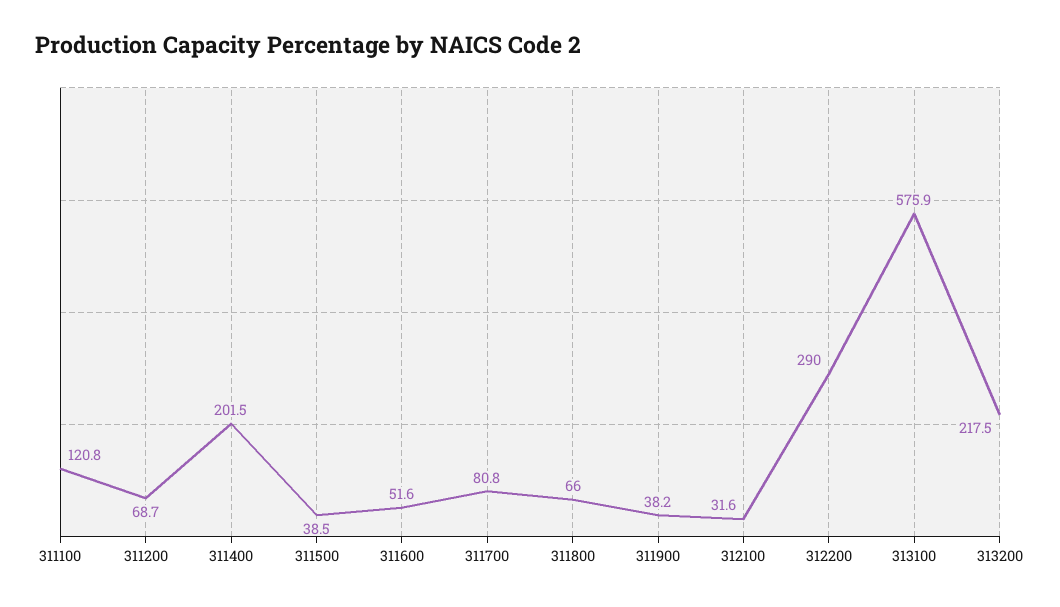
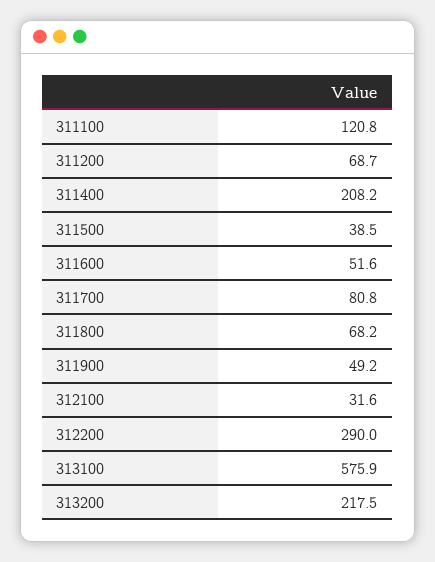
311400: 201.5 -> 208.2
311800: 66 -> 68.2
311900: 38.2 -> 49.2

